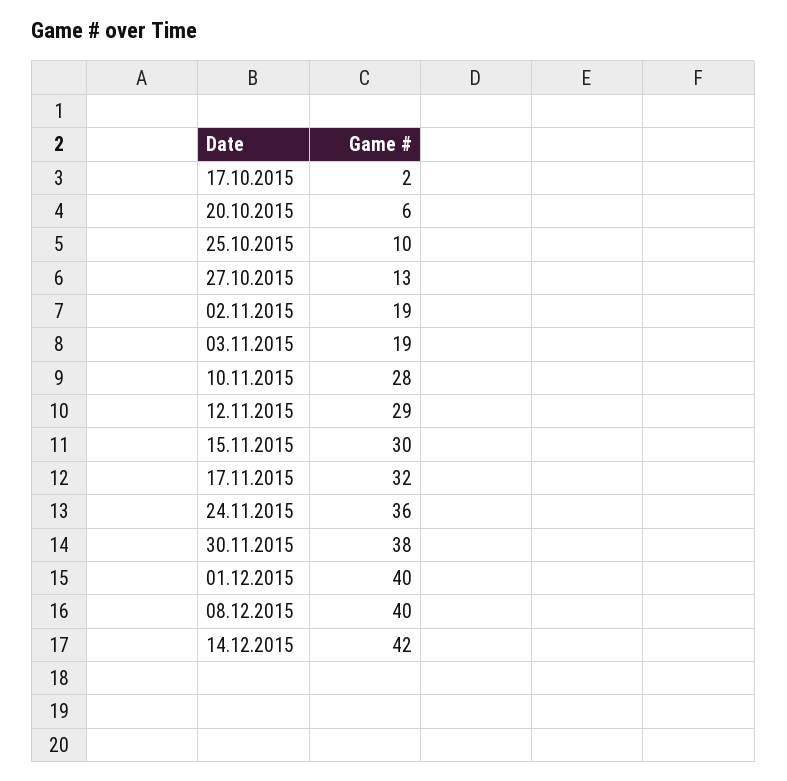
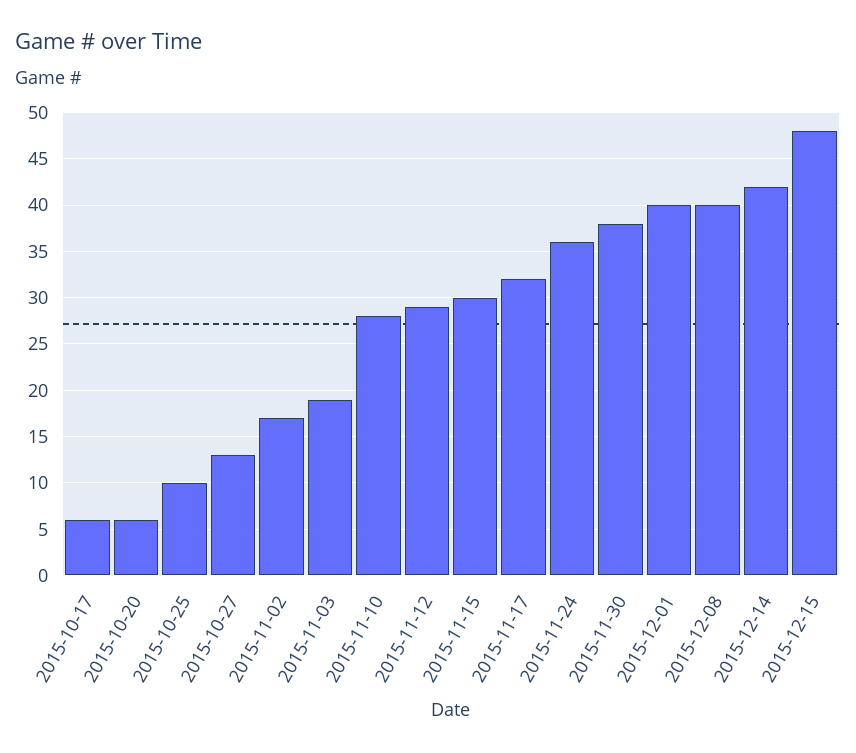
17.10.2015: 2 -> 6
02.11.2015: 19 -> 17
2015-12-15: none -> 48

